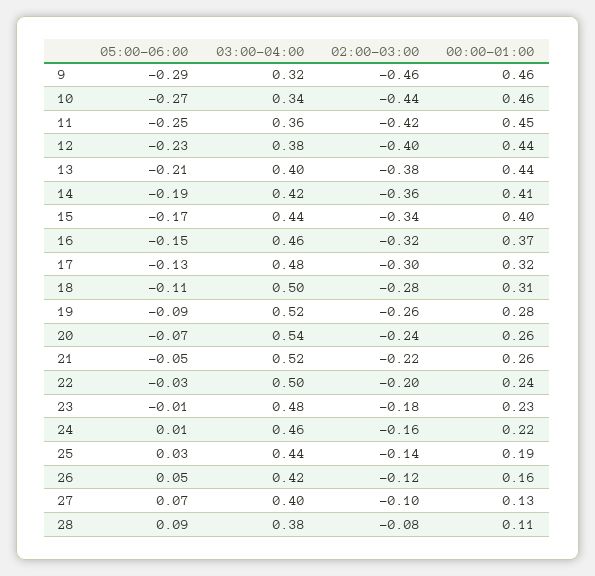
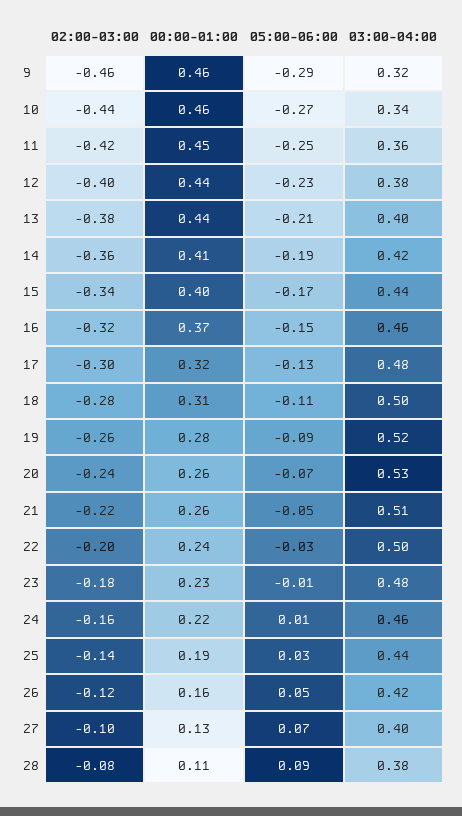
03:00-04:00, 20: 0.54 -> 0.53
03:00-04:00, 21: 0.52 -> 0.51

